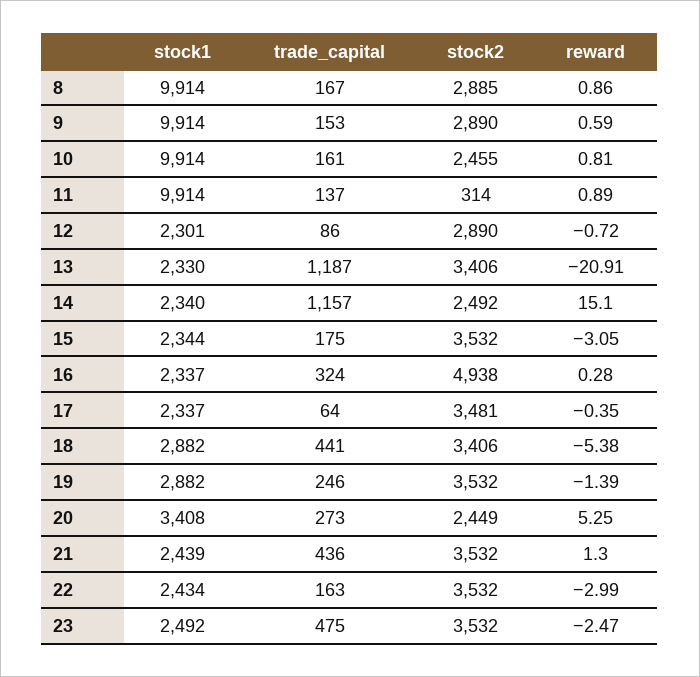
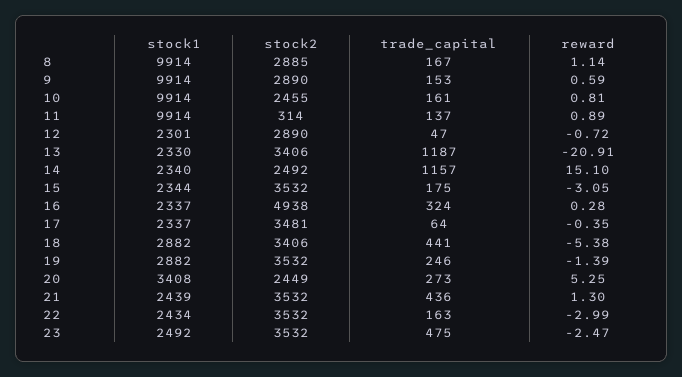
reward, 8: 0.86 -> 1.14
trade_capital, 12: 86 -> 47

